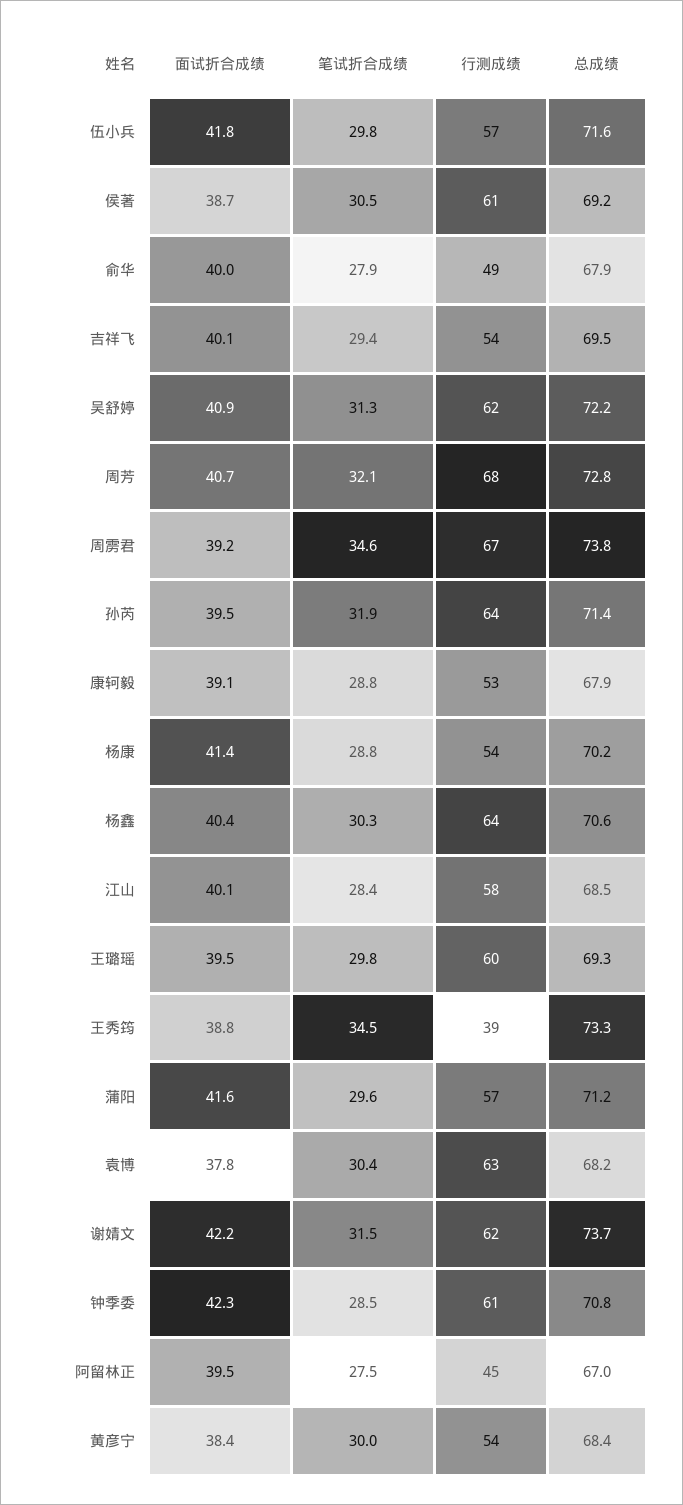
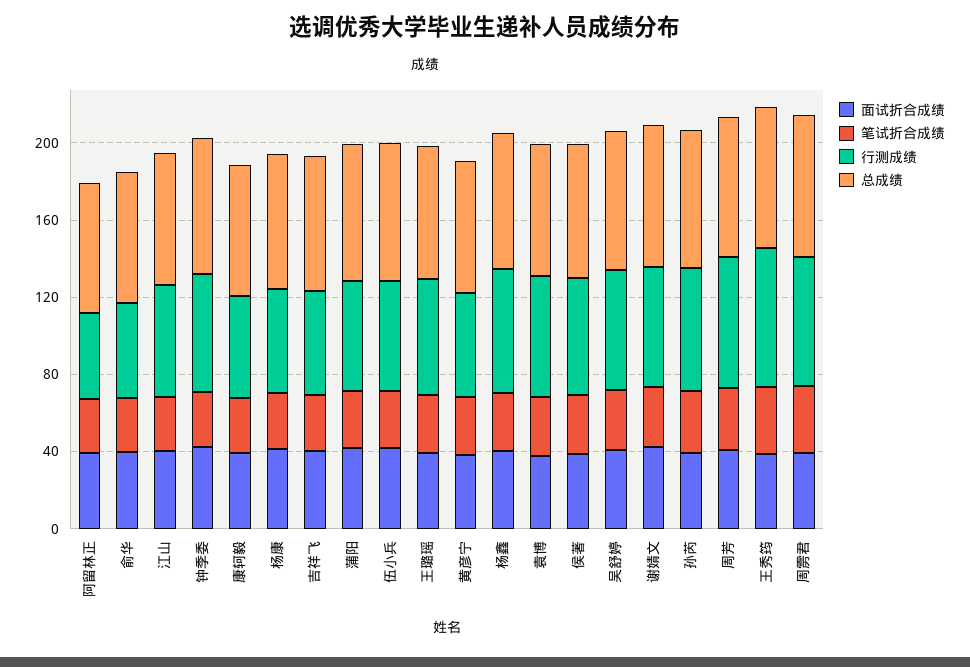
行测成绩, 王秀筠: 39 -> 70

